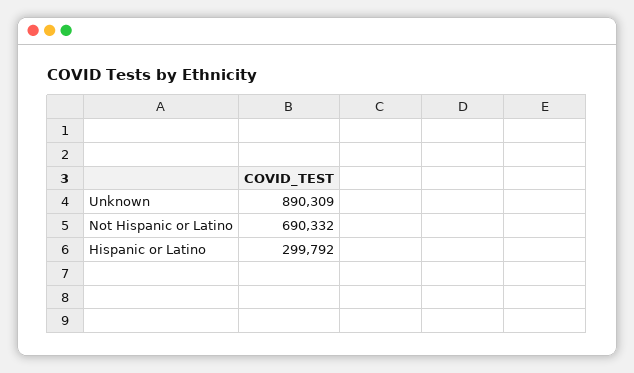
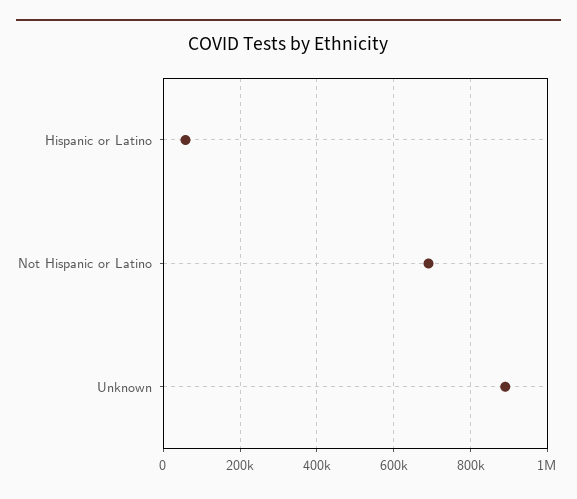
Hispanic or Latino: 299792 -> 60000

